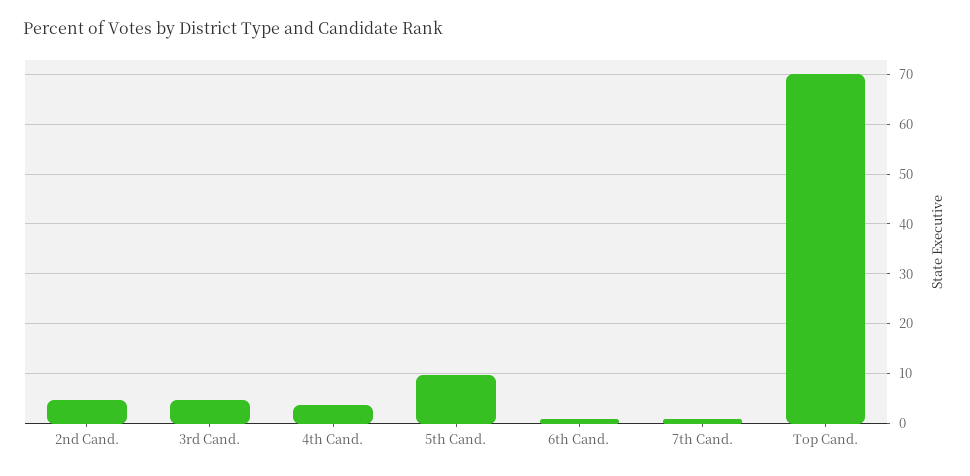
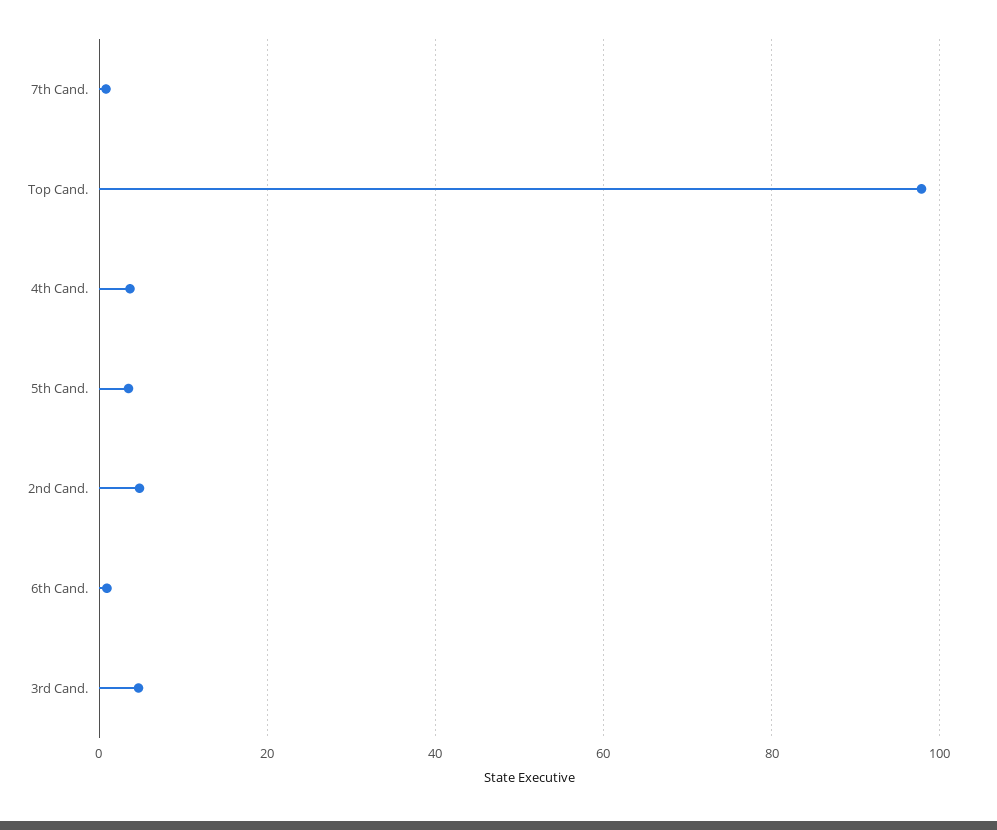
5th Cand.: 10 -> 4
Top Cand.: 70 -> 98

